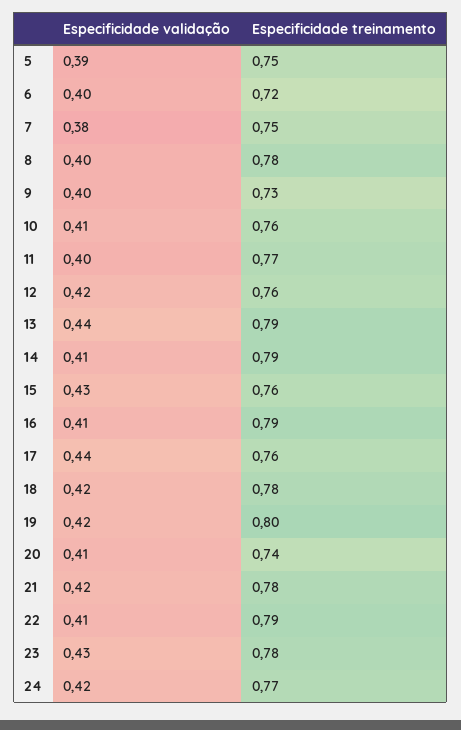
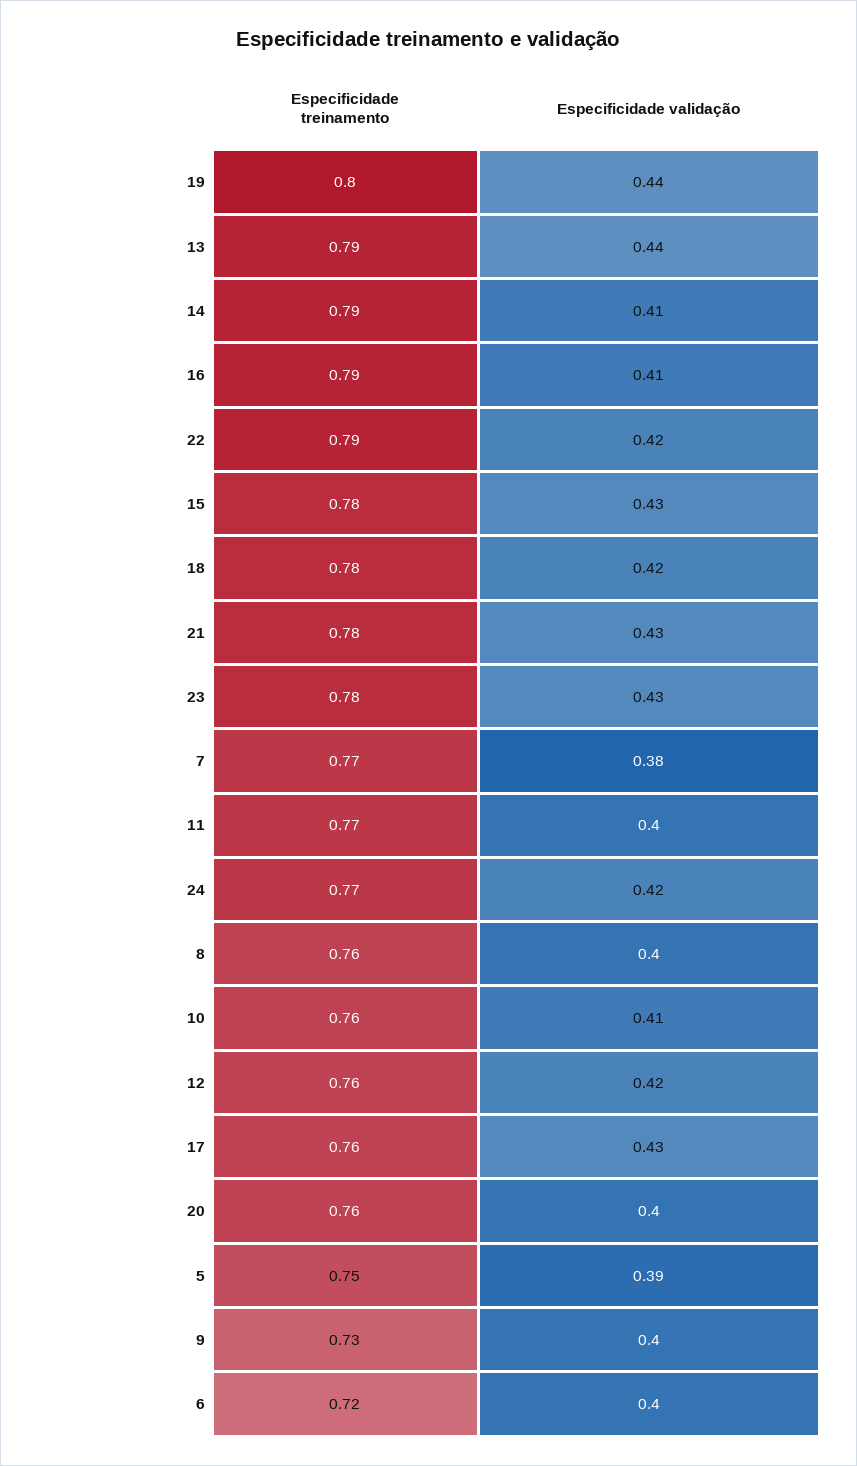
Especificidade treinamento, 7: 0.75 -> 0.77
Especificidade treinamento, 8: 0.78 -> 0.76
Especificidade treinamento, 15: 0.76 -> 0.78
Especificidade validação, 17: 0.44 -> 0.43
Especificidade validação, 19: 0.42 -> 0.44
Especificidade validação, 20: 0.41 -> 0.4
Especificidade treinamento, 20: 0.74 -> 0.76
Especificidade validação, 21: 0.42 -> 0.43
Especificidade validação, 22: 0.41 -> 0.42

